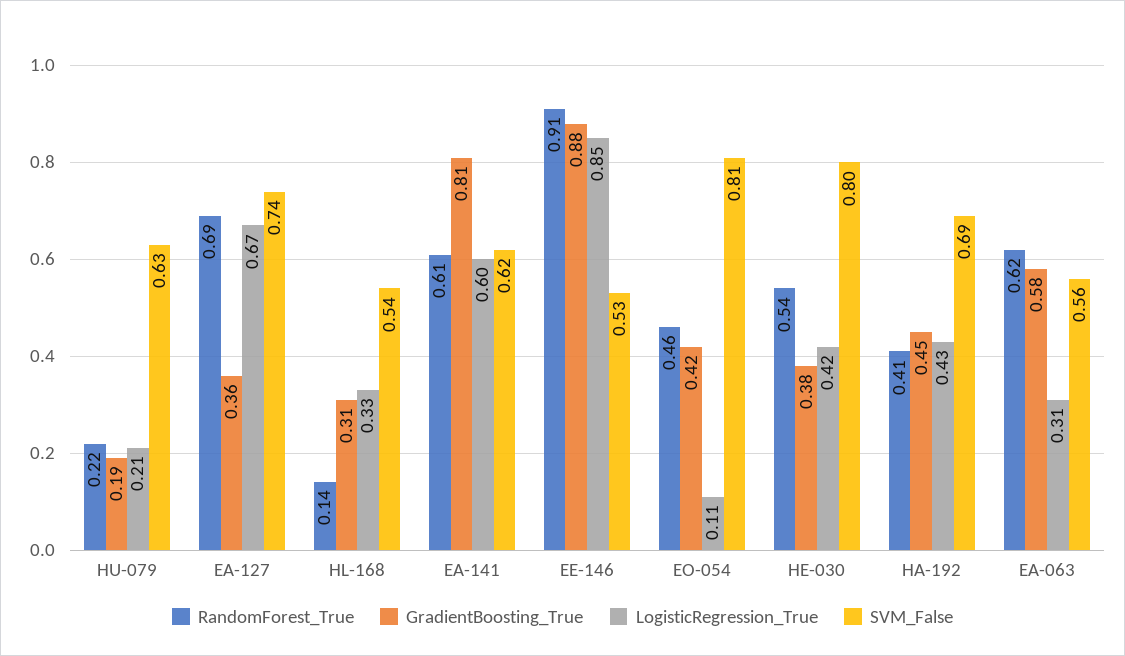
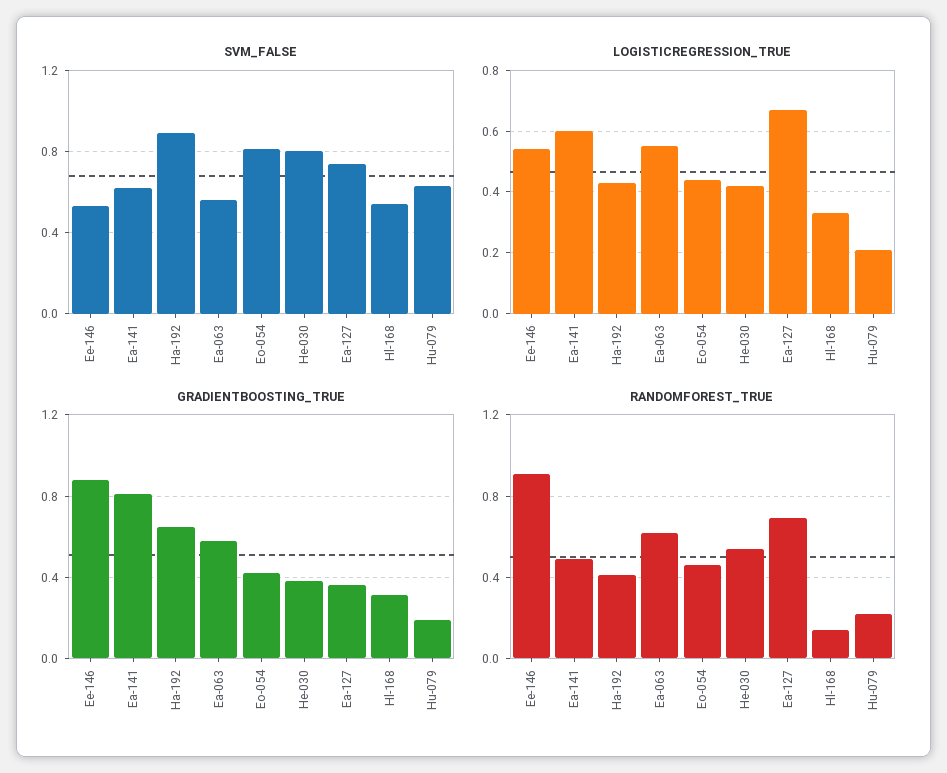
RandomForest_True, EA-141: 0.61 -> 0.5
LogisticRegression_True, EE-146: 0.85 -> 0.55
LogisticRegression_True, EO-054: 0.11 -> 0.45
GradientBoosting_True, HA-192: 0.45 -> 0.65
SVM_False, HA-192: 0.69 -> 0.9
LogisticRegression_True, EA-063: 0.31 -> 0.55

